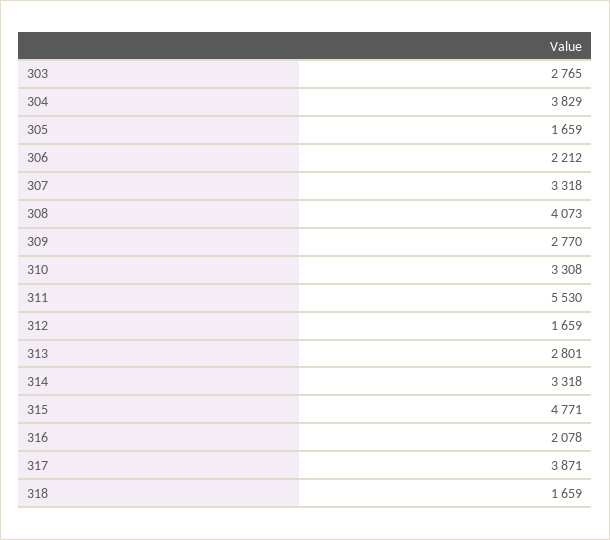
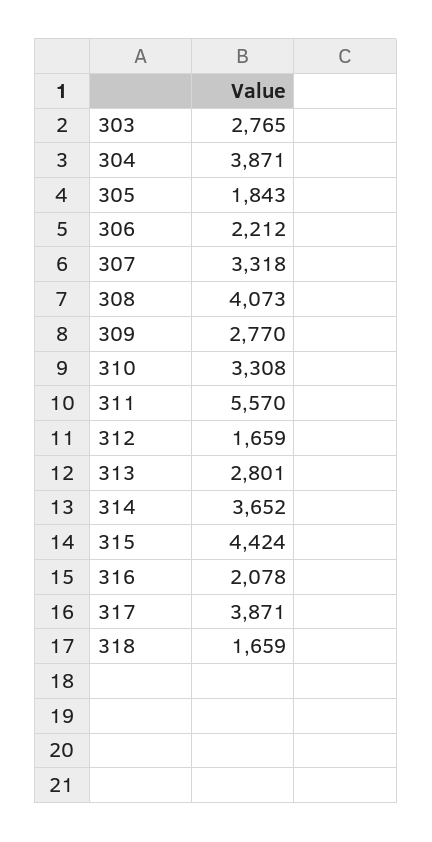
304: 3829 -> 3871
305: 1659 -> 1843
311: 5530 -> 5570
314: 3318 -> 3652
315: 4771 -> 4424

